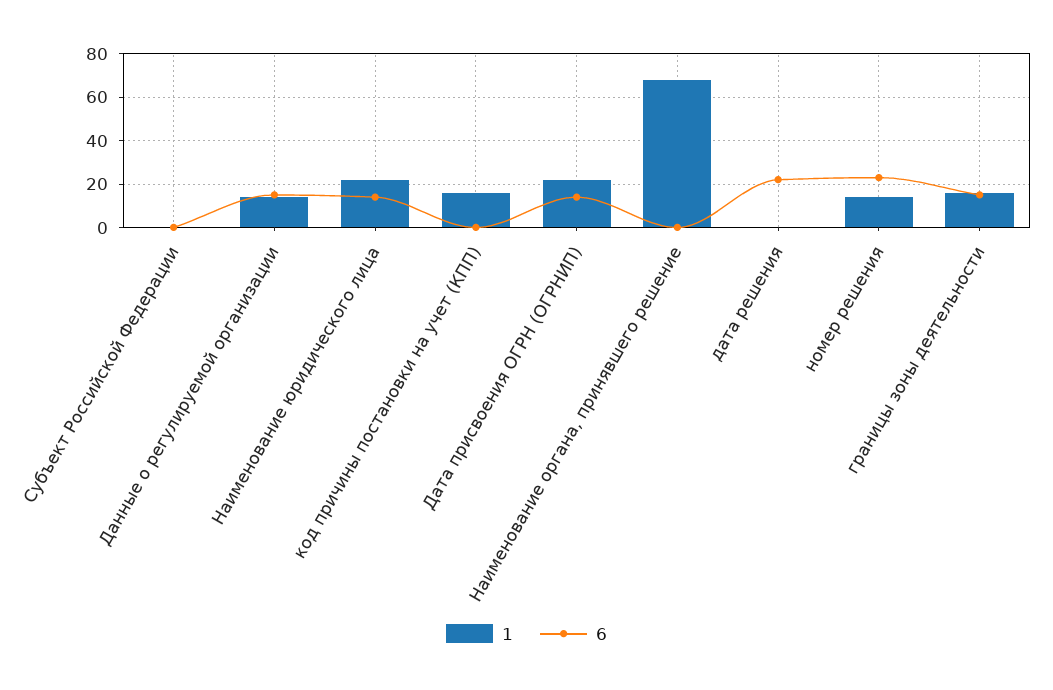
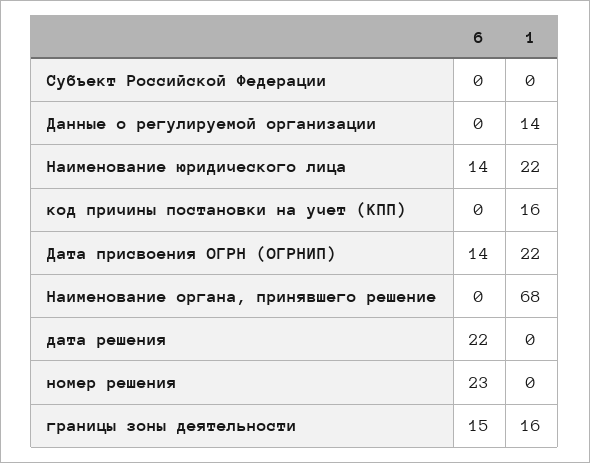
6, Данные о регулируемой организации: 15 -> 0
1, номер решения: 15 -> 0

